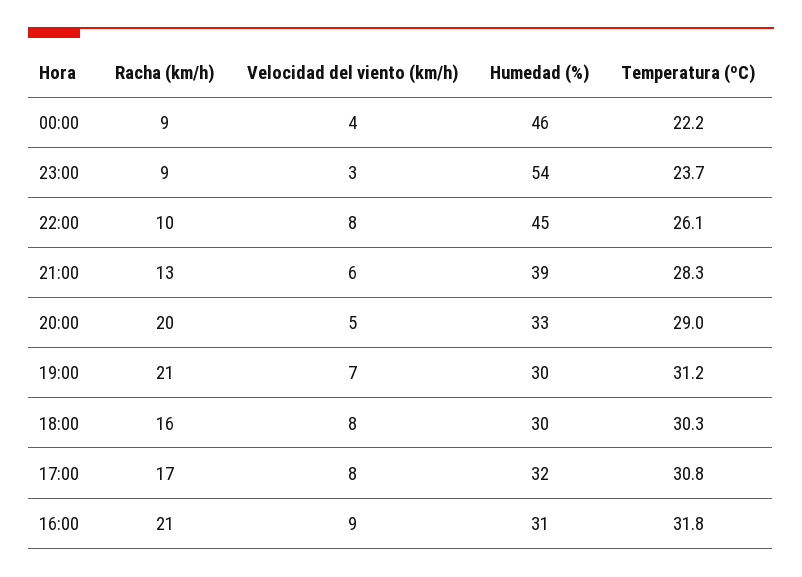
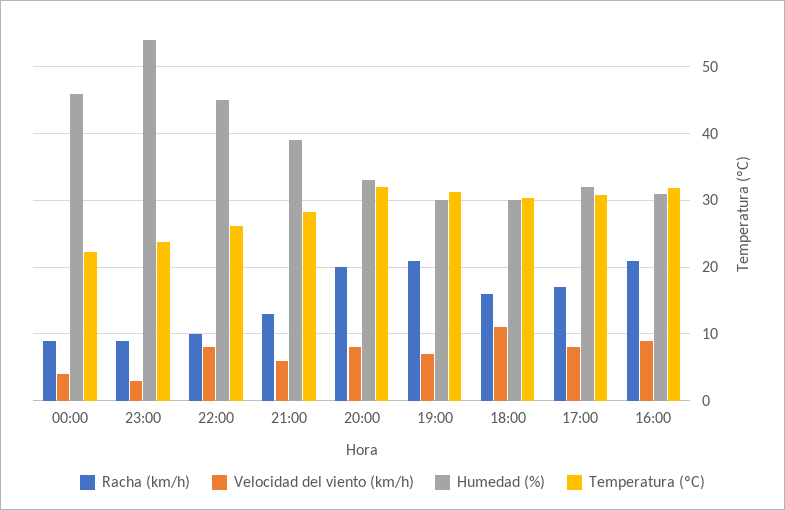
Velocidad del viento (km/h), 20:00: 5 -> 8
Temperatura (ºC), 20:00: 29 -> 32
Velocidad del viento (km/h), 18:00: 8 -> 11

